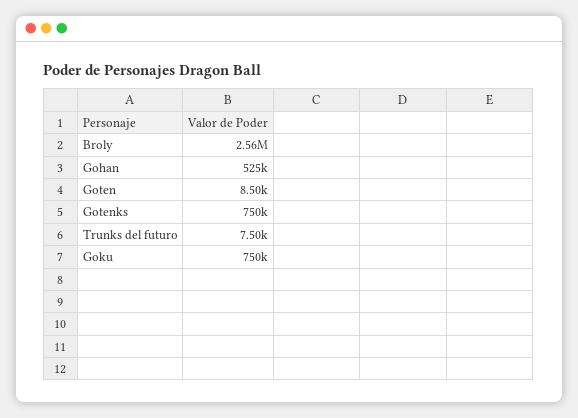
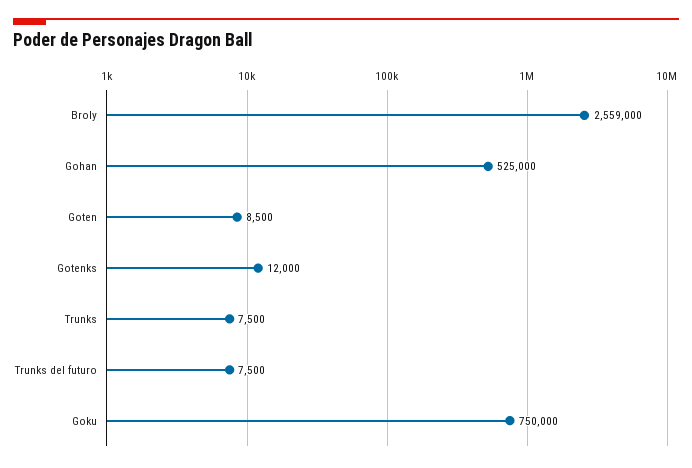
Gotenks: 750000 -> 12000
Trunks: none -> 7500

